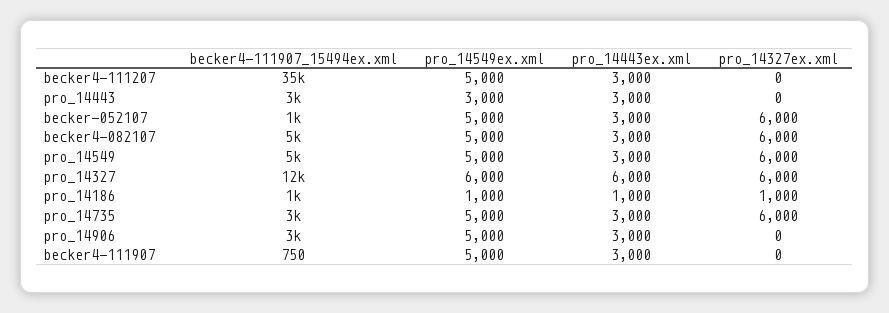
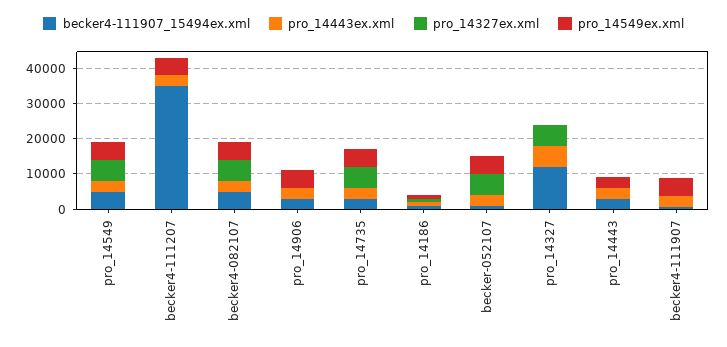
pro_14549ex.xml, pro_14327: 6000 -> 0

